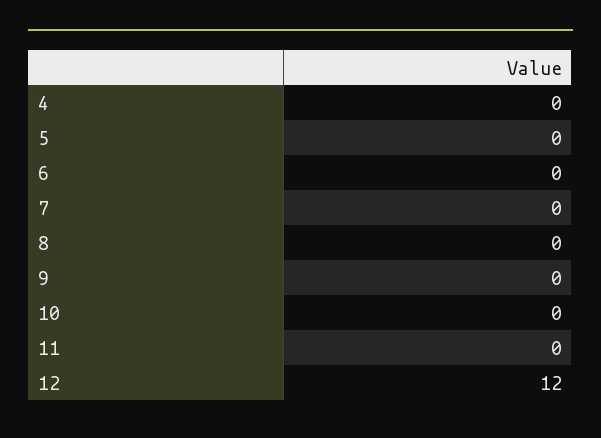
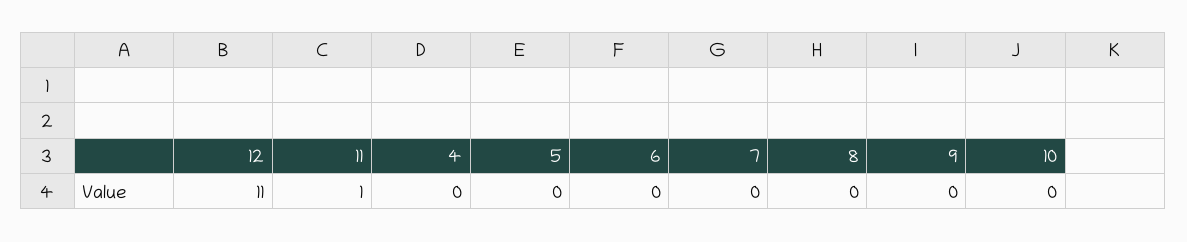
11: 0 -> 1
12: 12 -> 11

